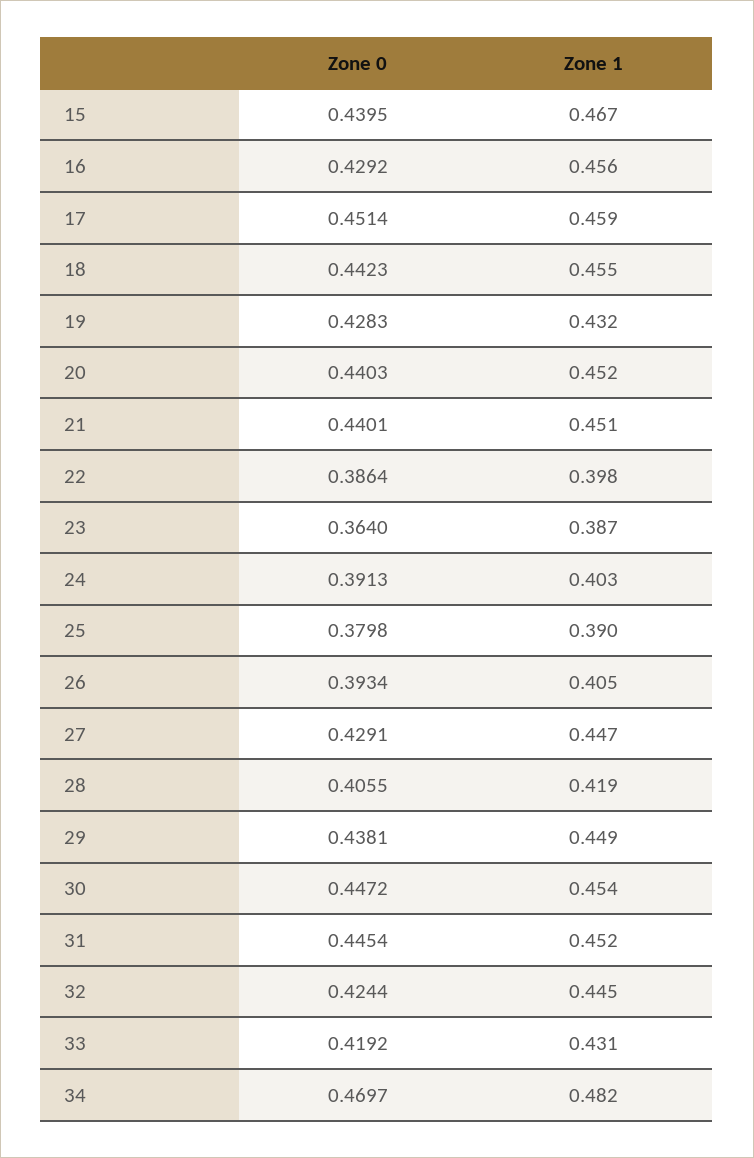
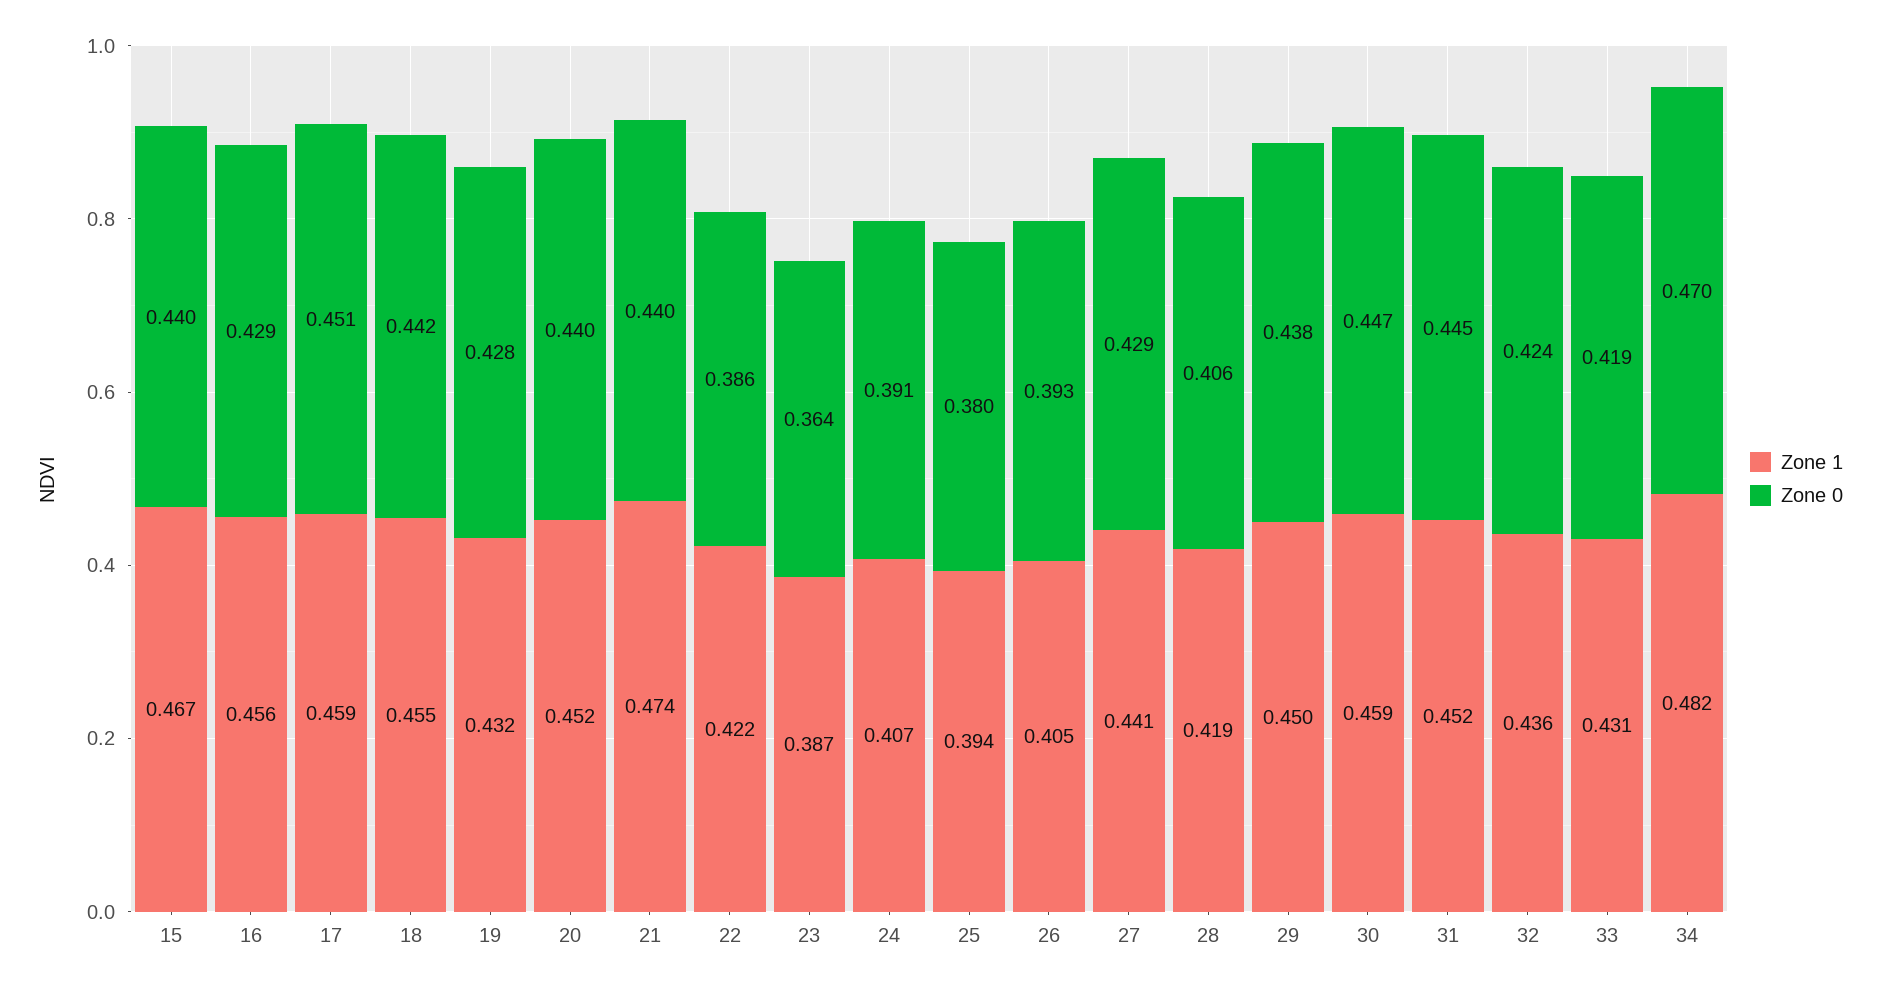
Zone 1, 21: 0.451 -> 0.474
Zone 1, 22: 0.398 -> 0.422
Zone 1, 24: 0.403 -> 0.407
Zone 1, 25: 0.39 -> 0.394
Zone 1, 27: 0.447 -> 0.441
Zone 1, 29: 0.449 -> 0.45
Zone 1, 30: 0.454 -> 0.459
Zone 1, 32: 0.445 -> 0.436

